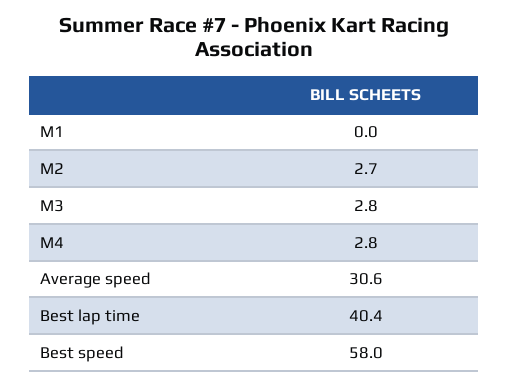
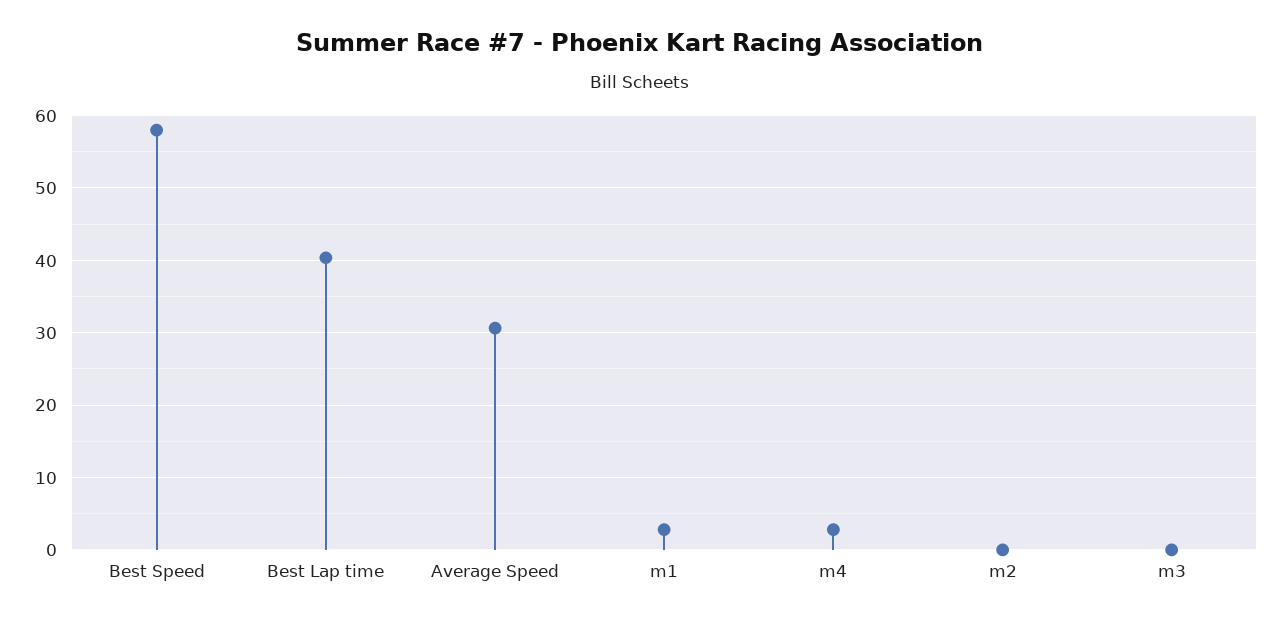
M1: 0 -> 3
M2: 2.7 -> 0
M3: 2.8 -> 0

